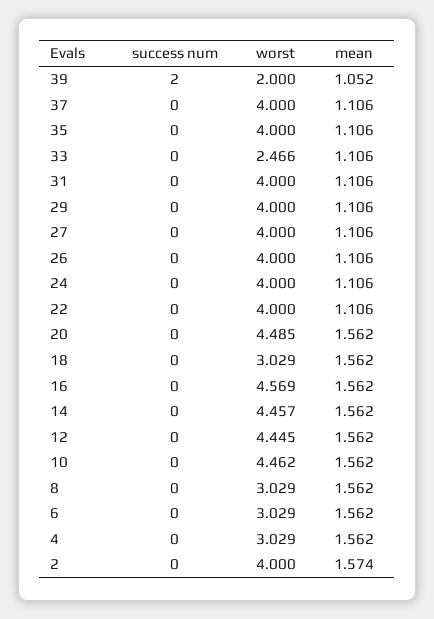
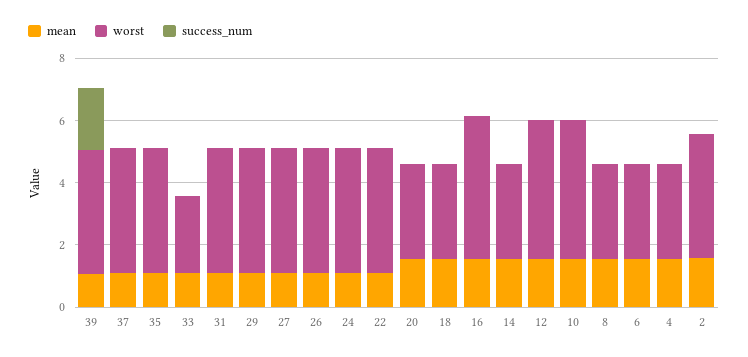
worst, 39: 2 -> 4
worst, 20: 4.485 -> 3
worst, 14: 4.457 -> 3

